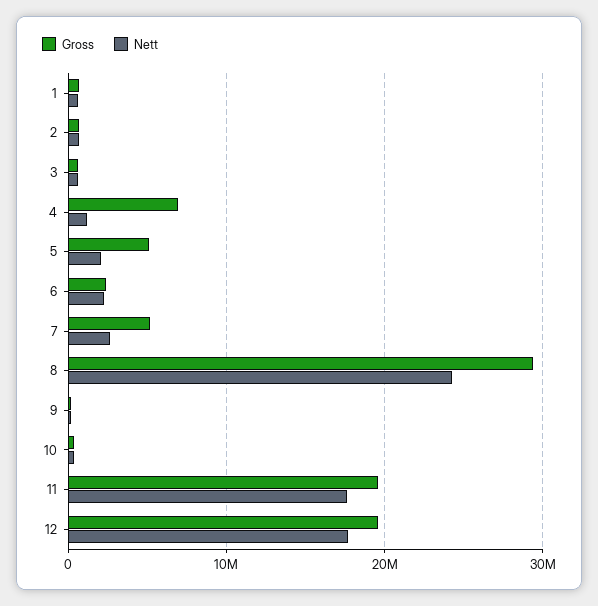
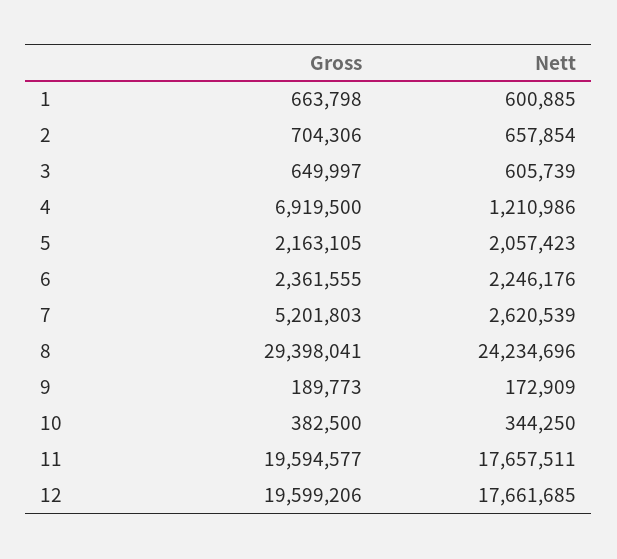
Gross, 5: 5000000 -> 2163105

